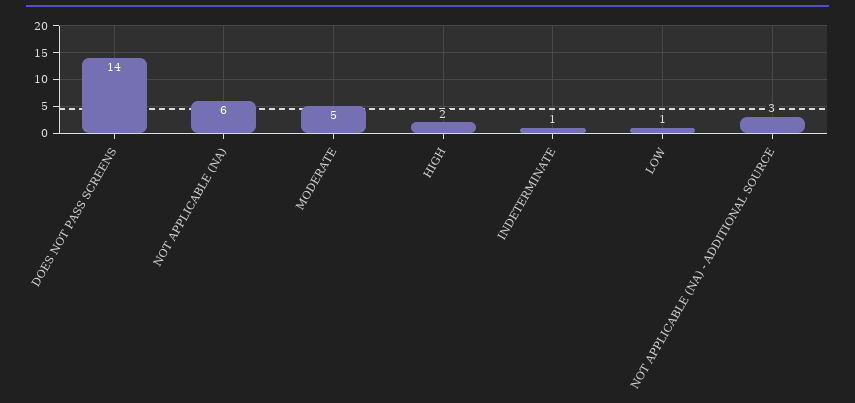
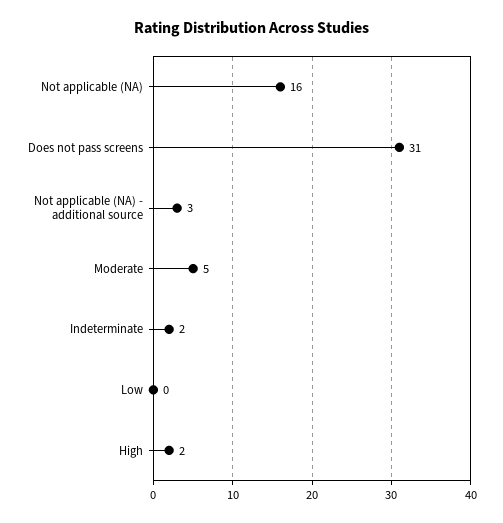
DOES NOT PASS SCREENS: 14 -> 31
NOT APPLICABLE (NA): 6 -> 16
INDETERMINATE: 1 -> 2
LOW: 1 -> 0

